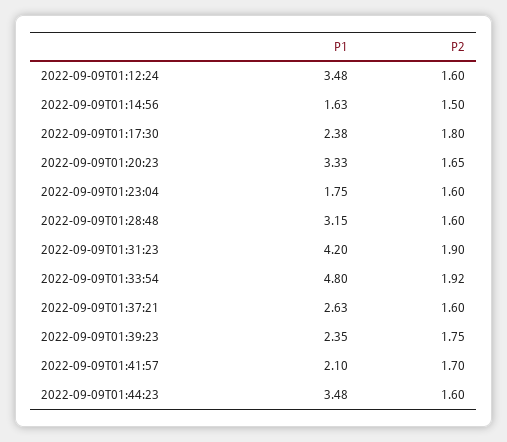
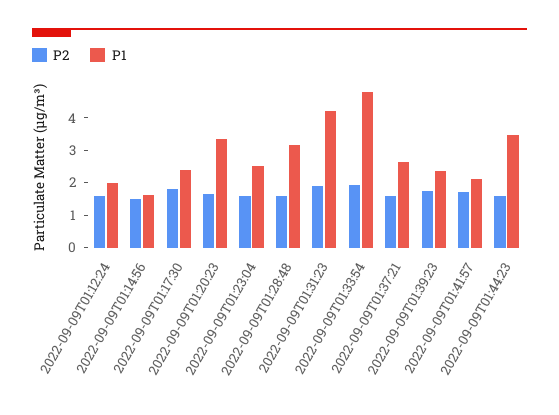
P1, 2022-09-09T01:12:24: 3.48 -> 2
P1, 2022-09-09T01:23:04: 1.75 -> 2.5

